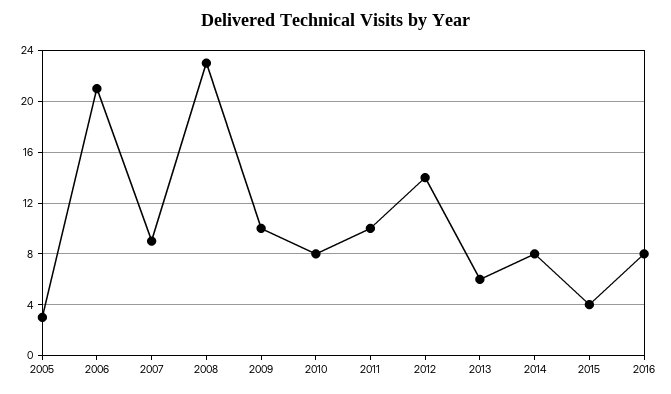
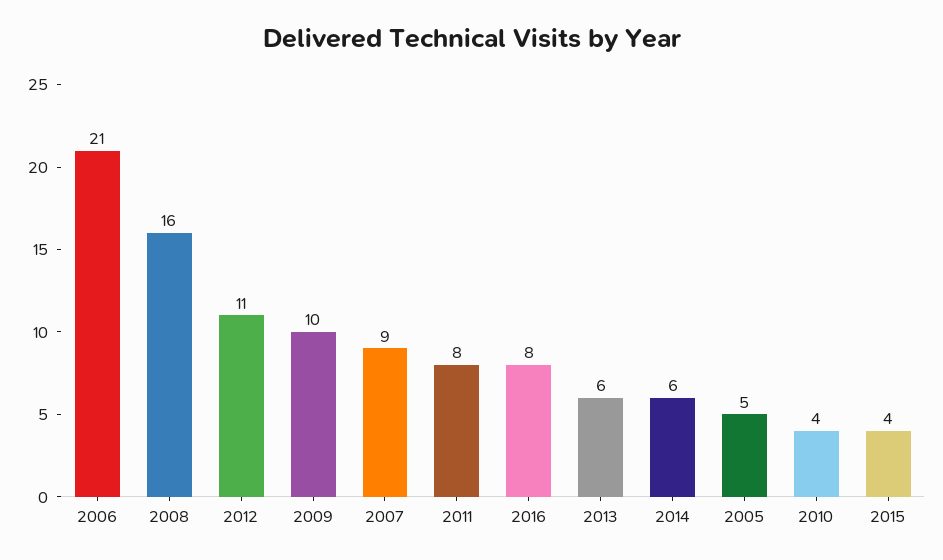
2005: 3 -> 5
2008: 23 -> 16
2010: 8 -> 4
2011: 10 -> 8
2012: 14 -> 11
2014: 8 -> 6

